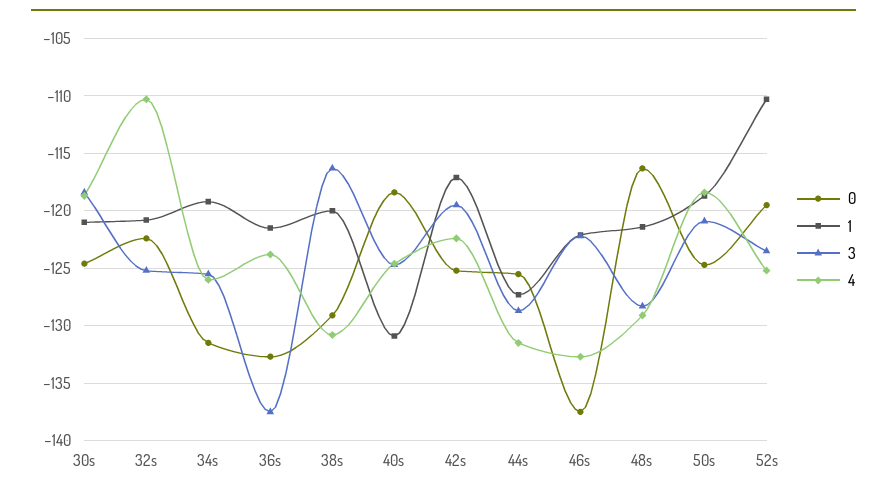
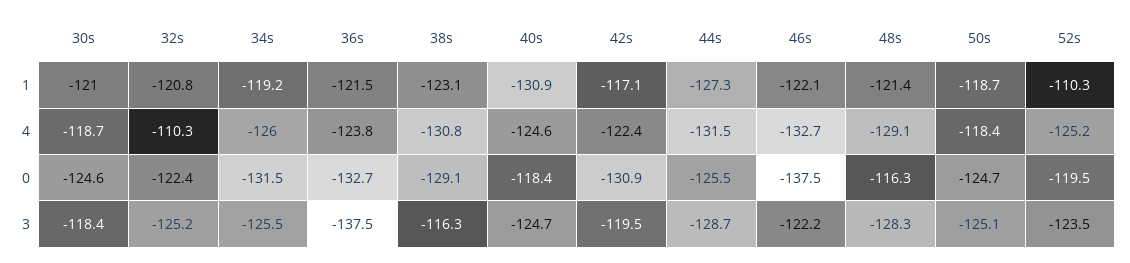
1, 38s: -120 -> -123.1
0, 42s: -125 -> -130.9
3, 50s: -121 -> -125.1

